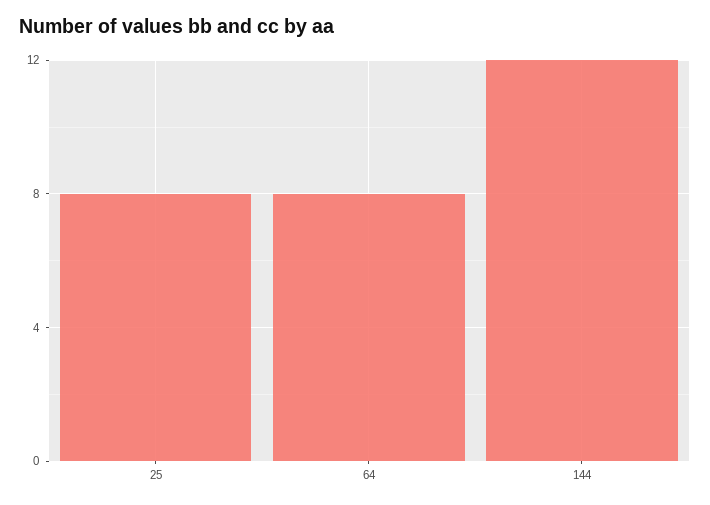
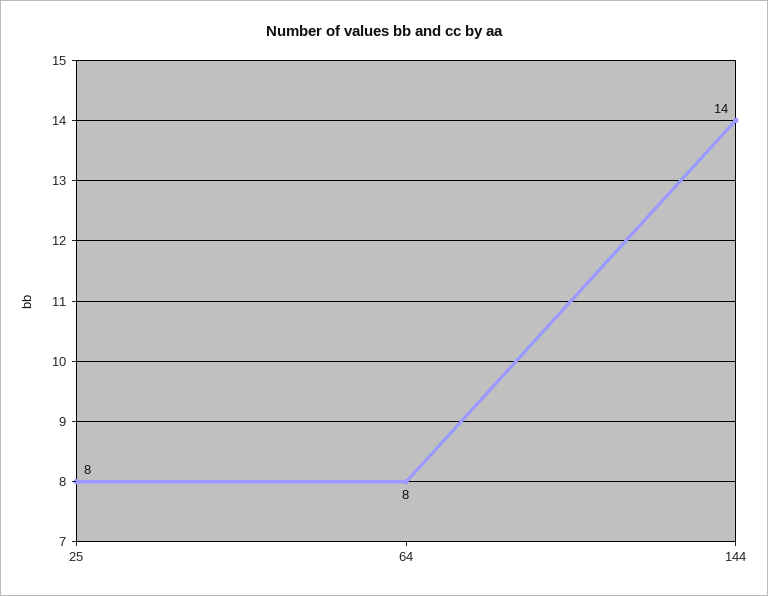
144: 12 -> 14

